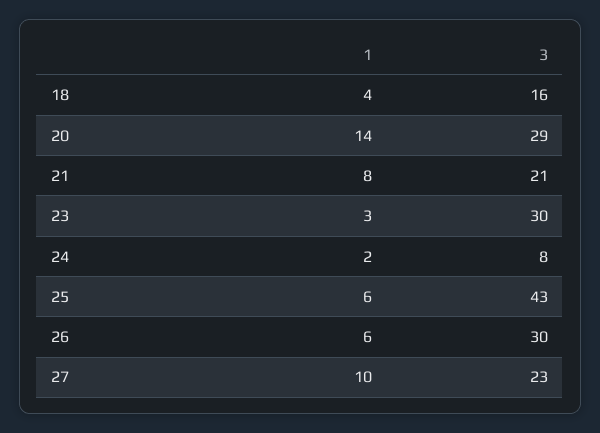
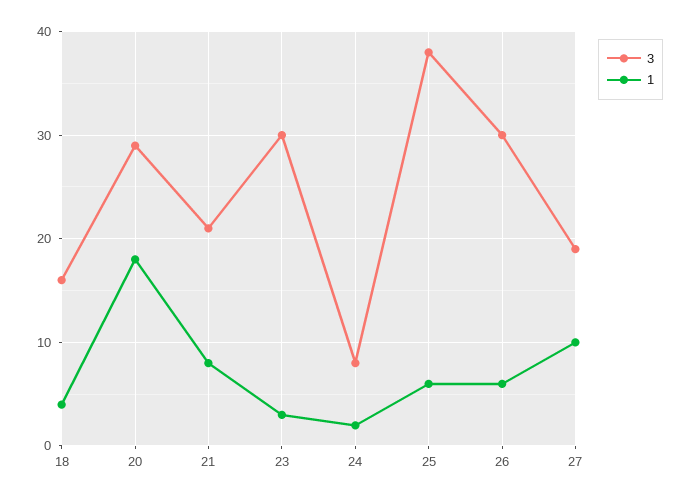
1, 20: 14 -> 18
3, 25: 43 -> 38
3, 27: 23 -> 19

